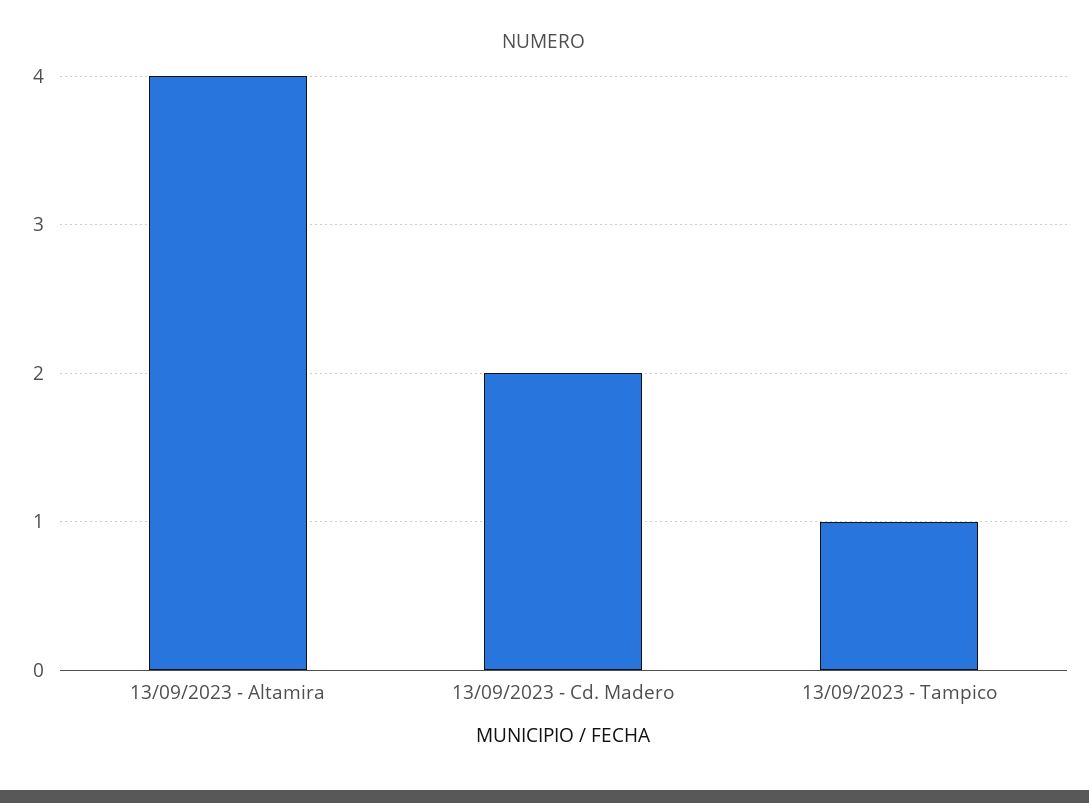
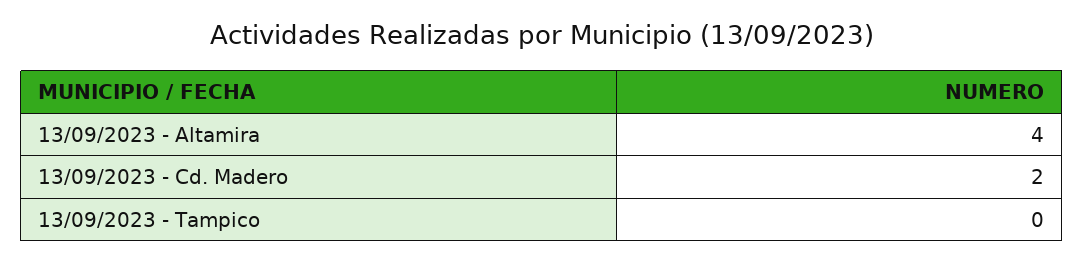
13/09/2023 - Tampico: 1 -> 0

